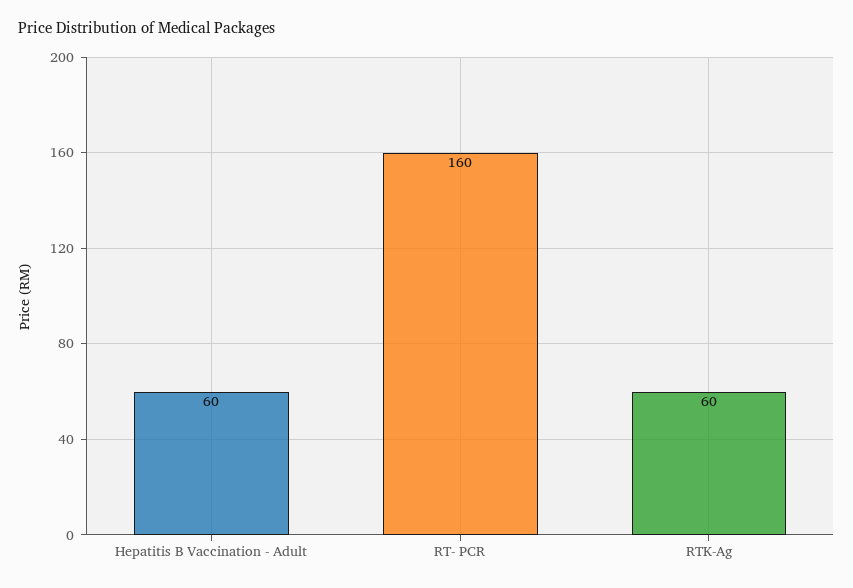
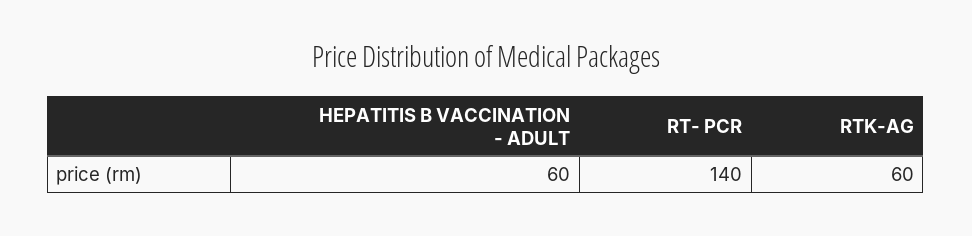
RT- PCR: 160 -> 140

